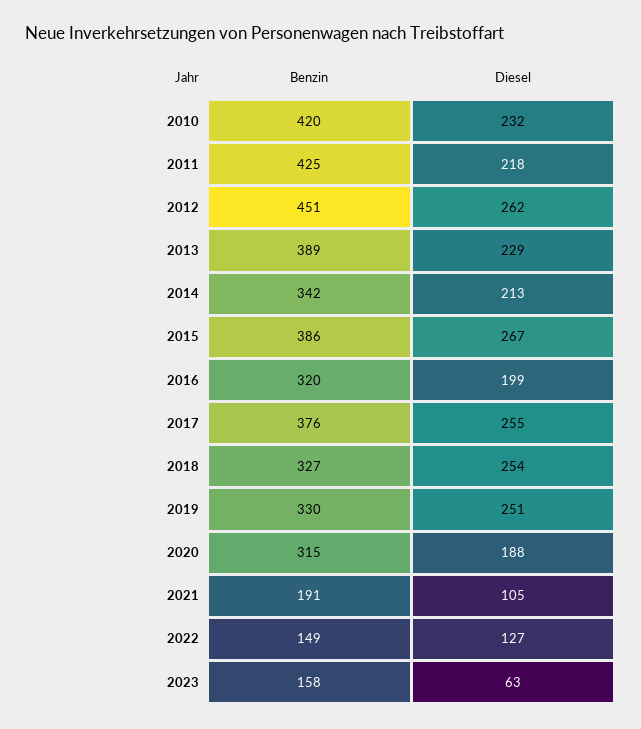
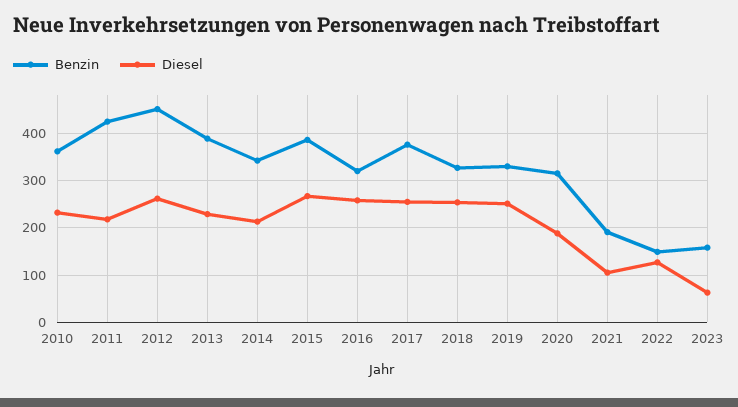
Benzin, 2010: 420 -> 360
Diesel, 2016: 199 -> 260

